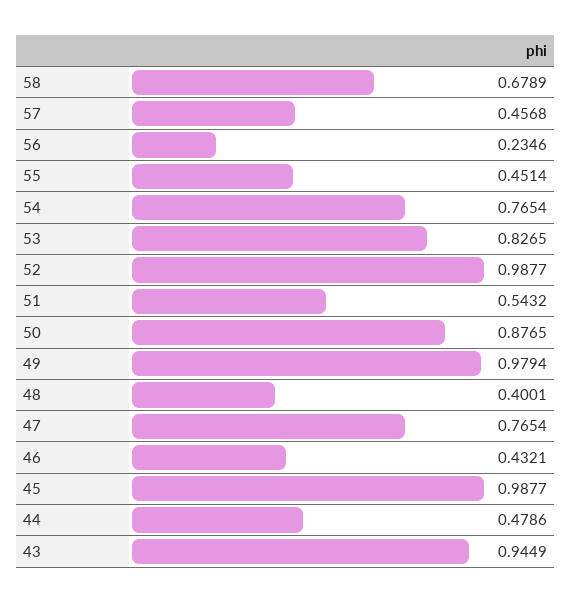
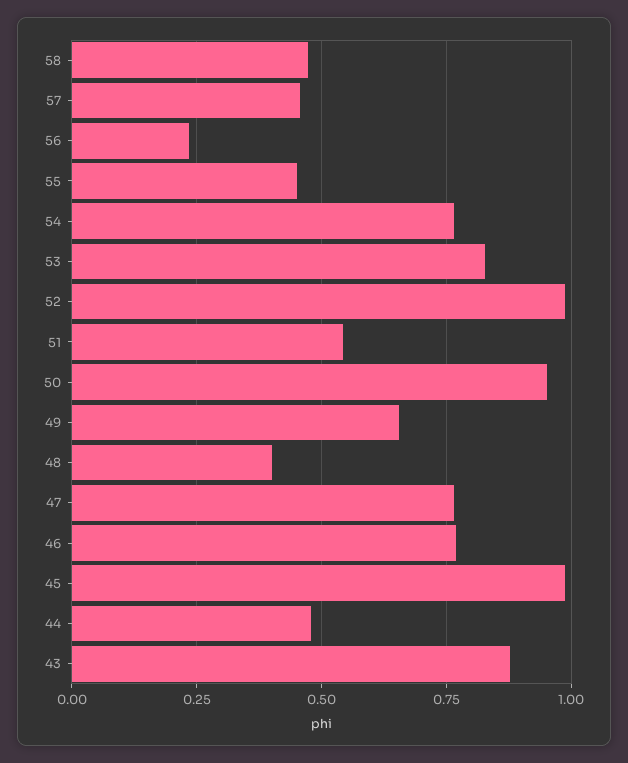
58: 0.6789 -> 0.475
50: 0.8765 -> 0.95
49: 0.9794 -> 0.65
46: 0.4321 -> 0.775
43: 0.9449 -> 0.875

